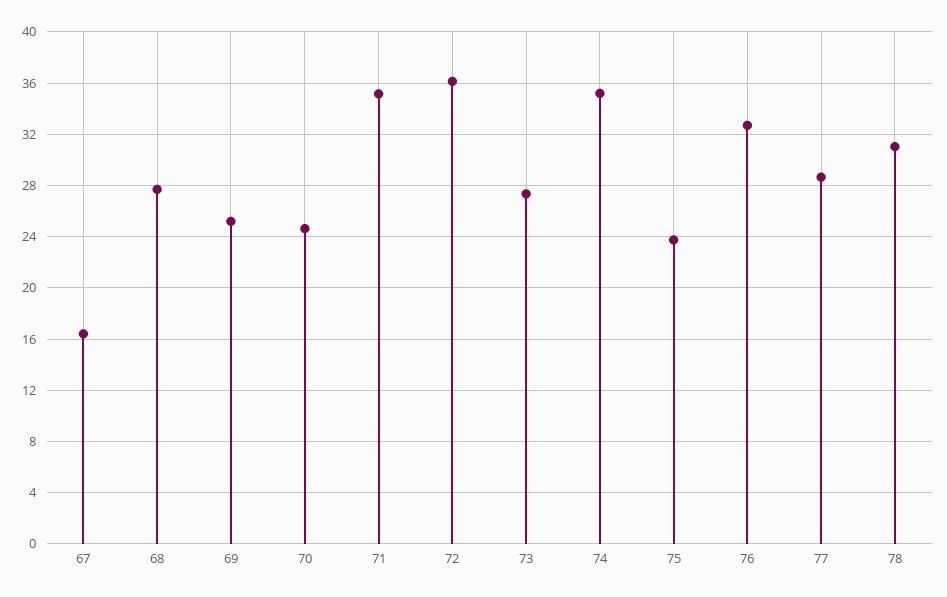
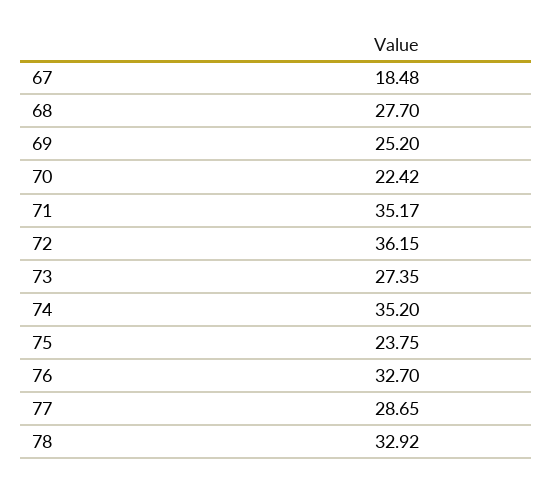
67: 16.5 -> 18.48
70: 24.5 -> 22.42
78: 31 -> 32.92

